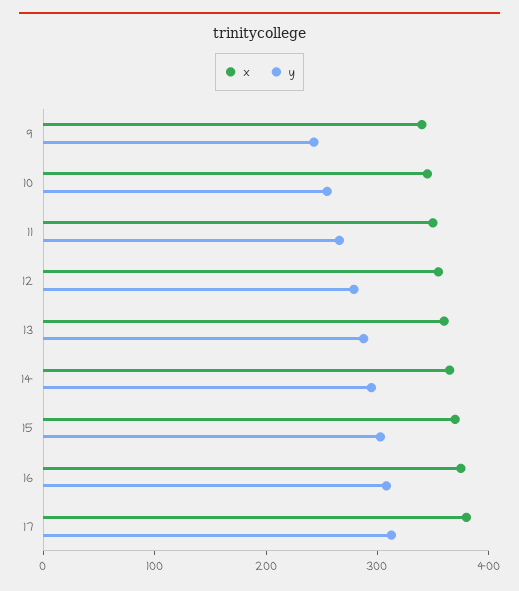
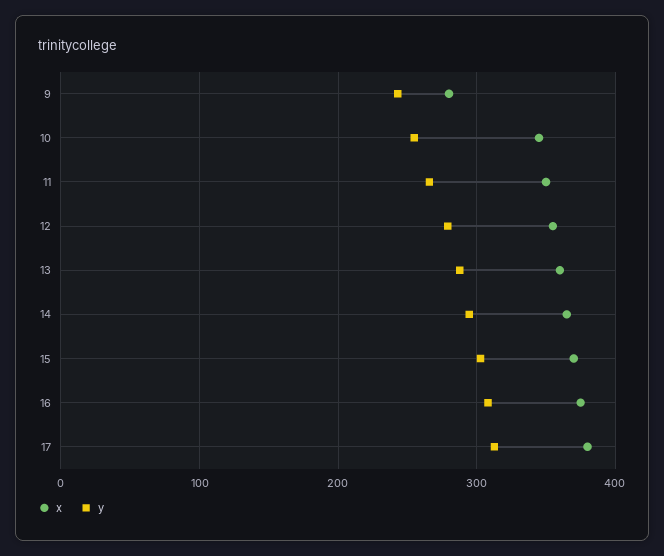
x, 9: 340 -> 280

